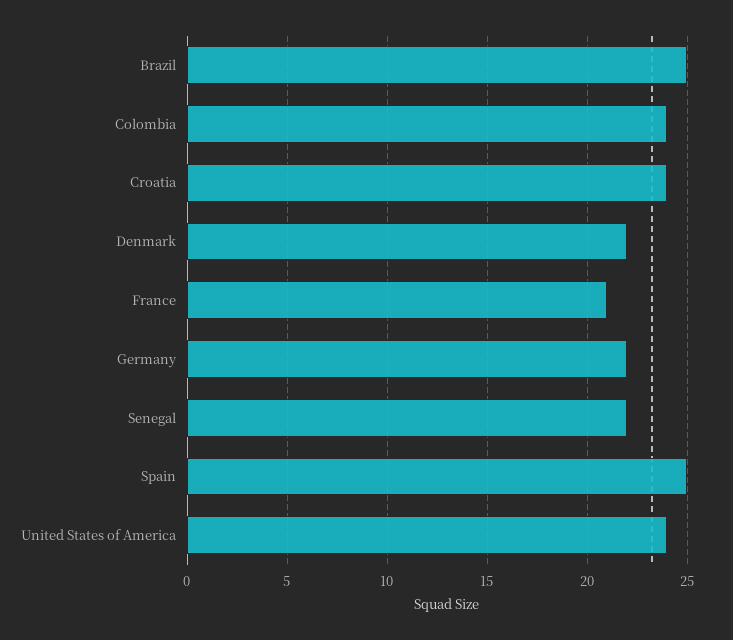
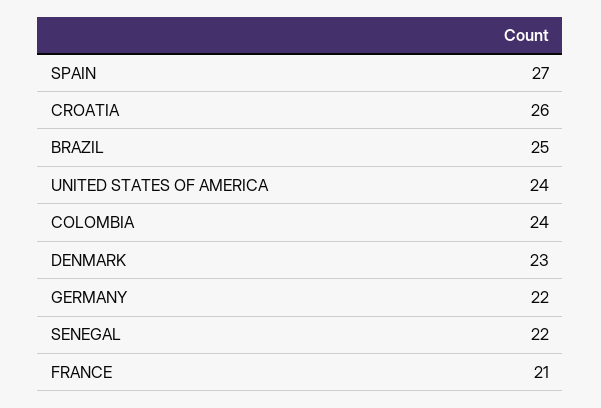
Croatia: 24 -> 26
Denmark: 22 -> 23
Spain: 25 -> 27

